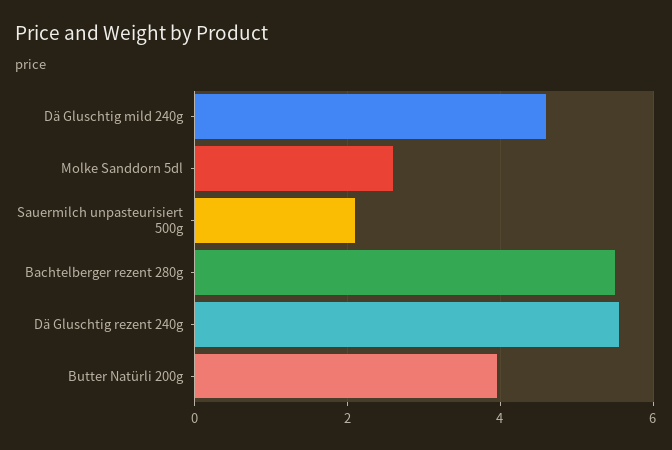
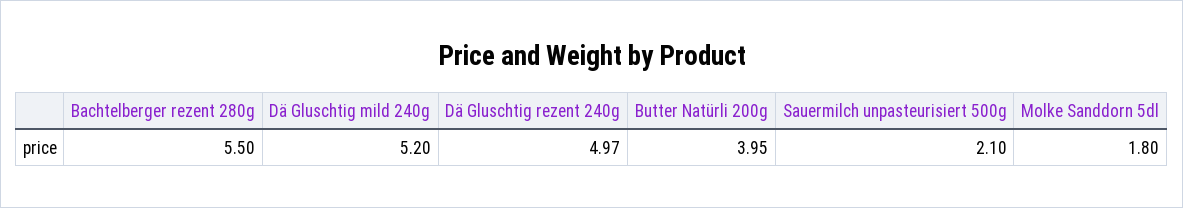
Dä Gluschtig mild 240g: 4.6 -> 5.2
Molke Sanddorn 5dl: 2.6 -> 1.8
Dä Gluschtig rezent 240g: 5.6 -> 4.97

